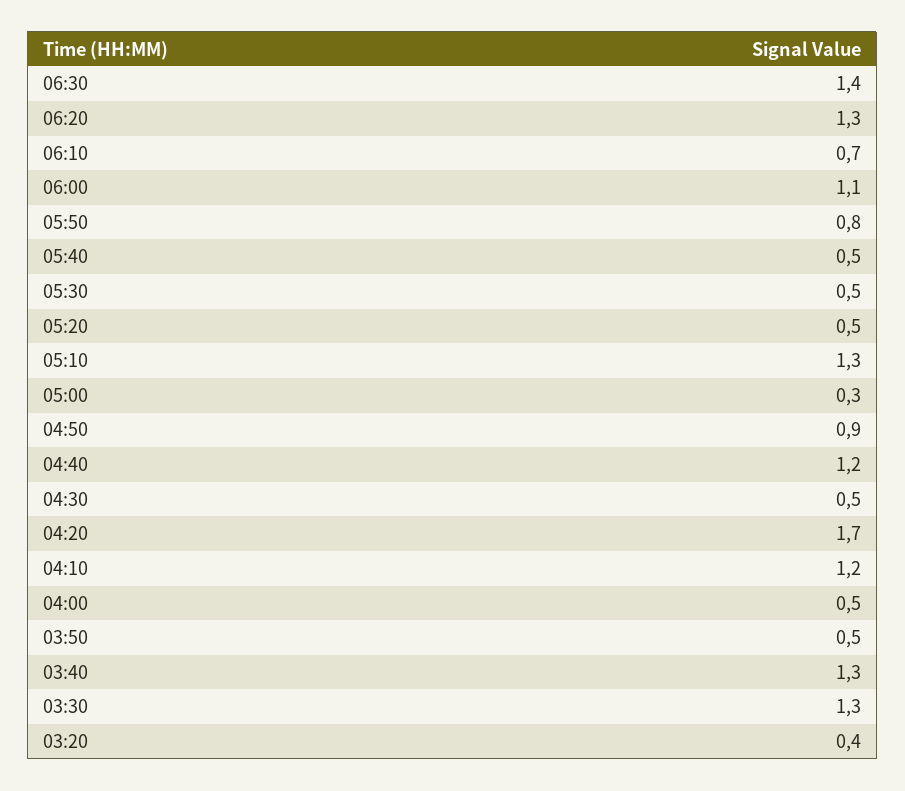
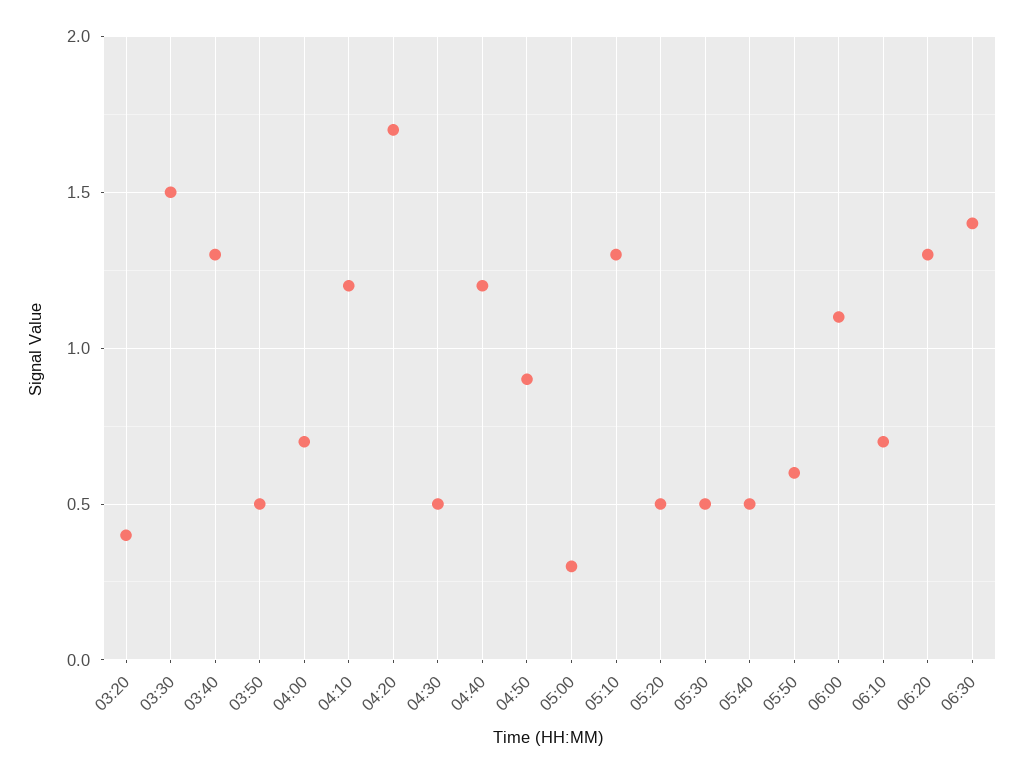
05:50: 0.8 -> 0.6
04:00: 0.5 -> 0.7
03:30: 1.3 -> 1.5

